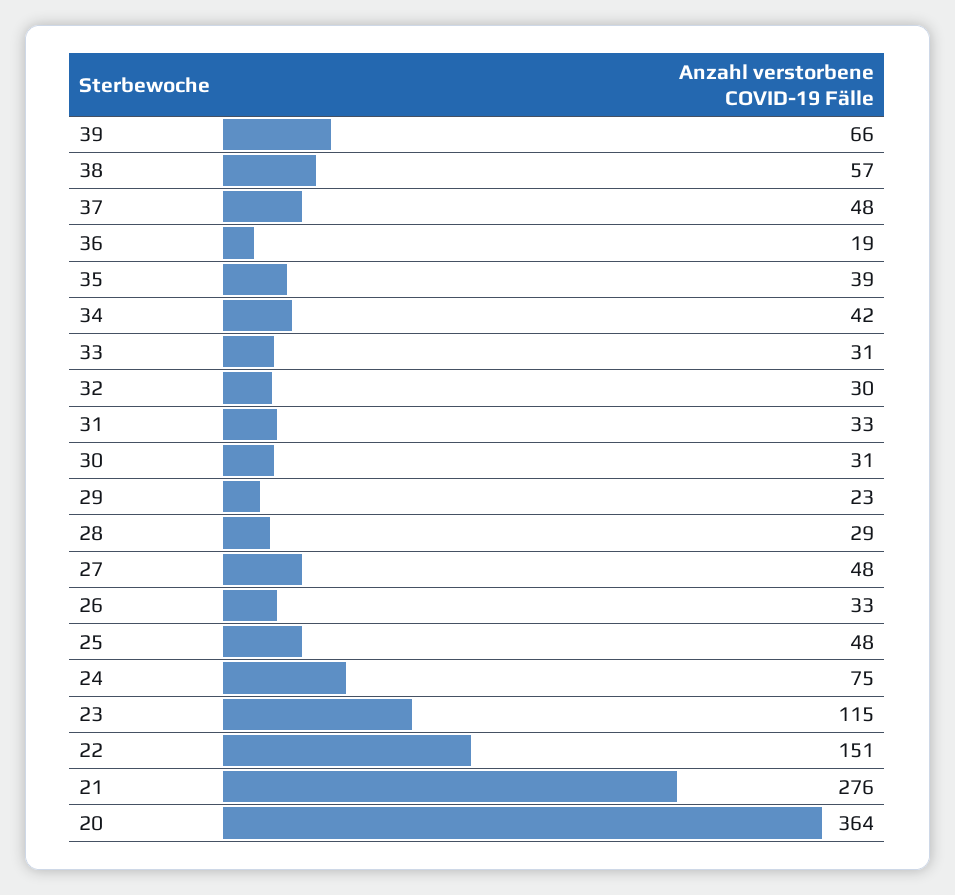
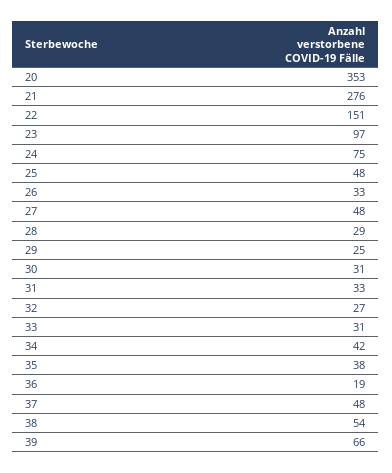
38: 57 -> 54
35: 39 -> 38
32: 30 -> 27
29: 23 -> 25
23: 115 -> 97
20: 364 -> 353

